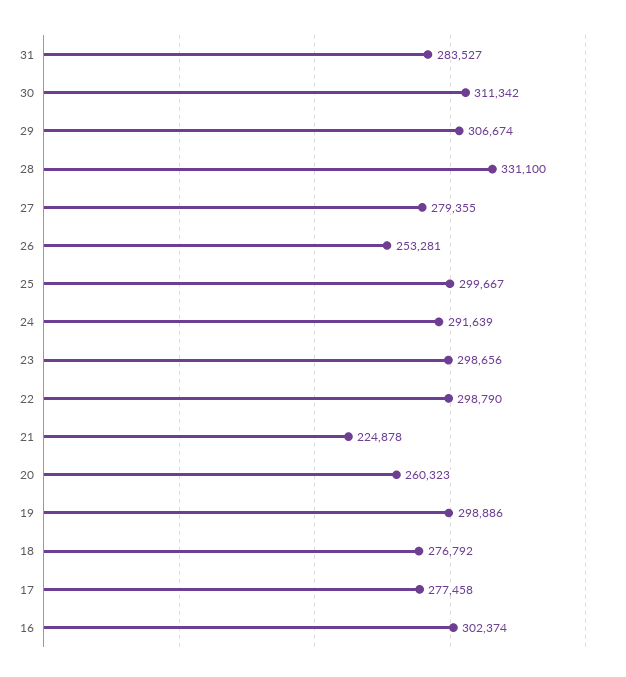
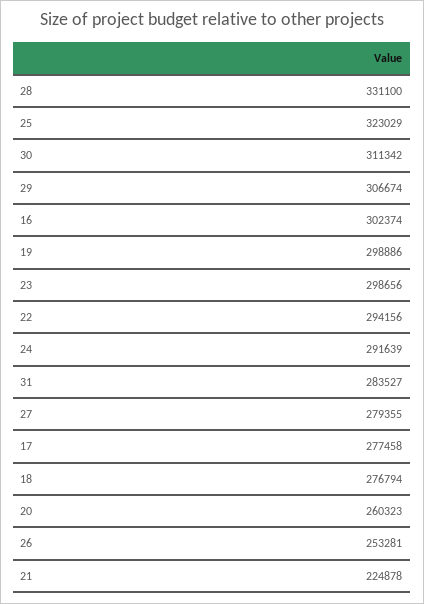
25: 299667 -> 323029
22: 298790 -> 294156
18: 276792 -> 276794

